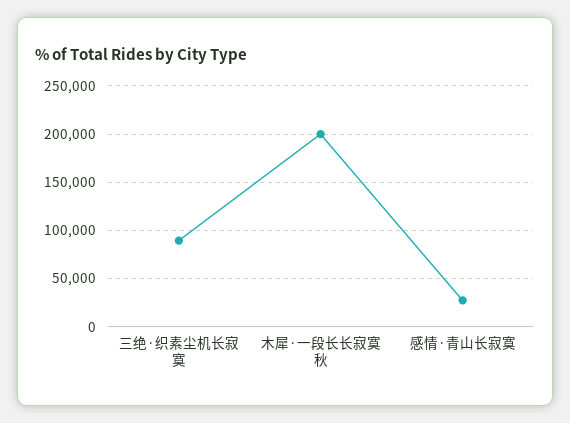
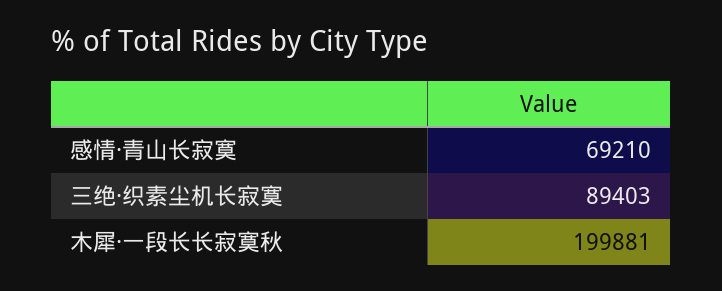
感情·青山长寂寞: 30000 -> 69210

